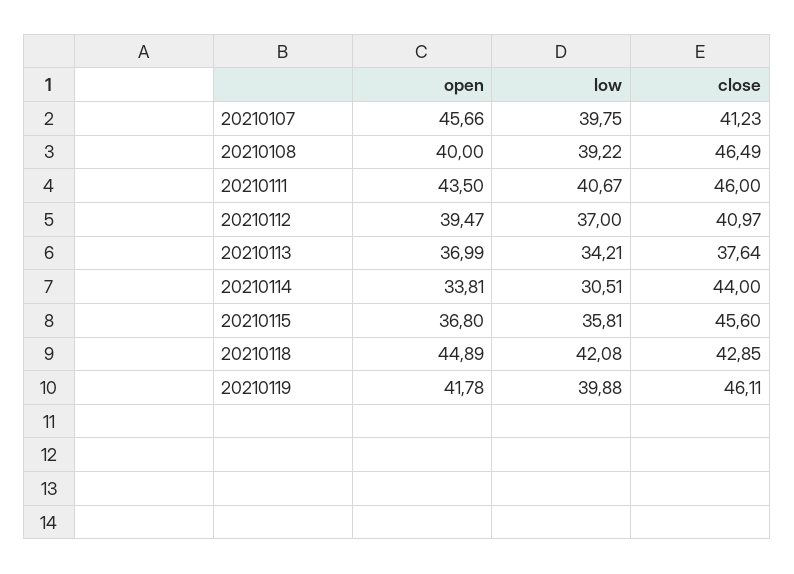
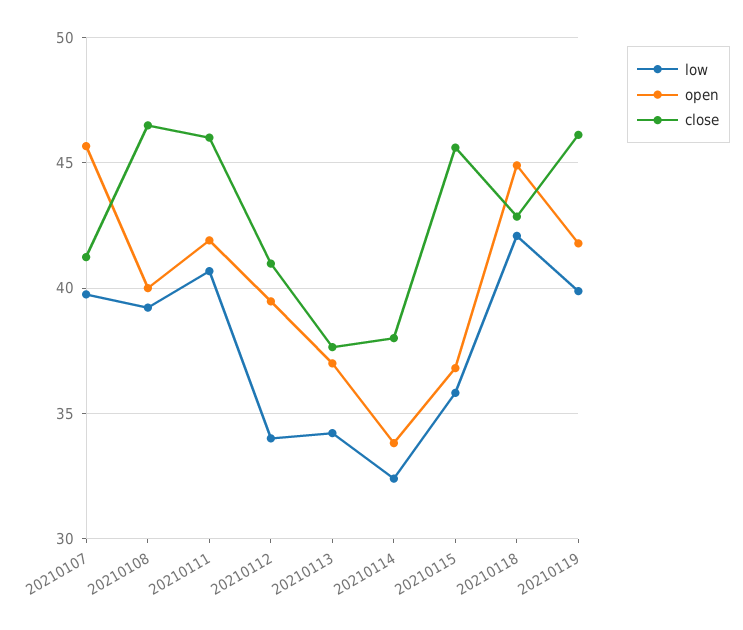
open, 20210111: 43.5 -> 42
low, 20210112: 37 -> 34
low, 20210114: 30.51 -> 32.5
close, 20210114: 44 -> 38

